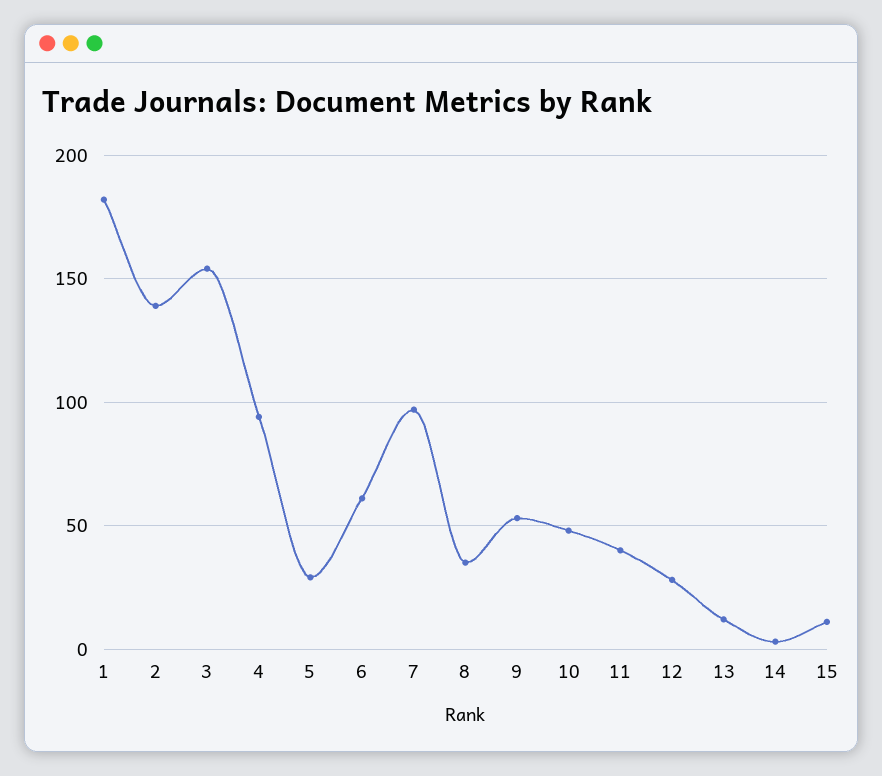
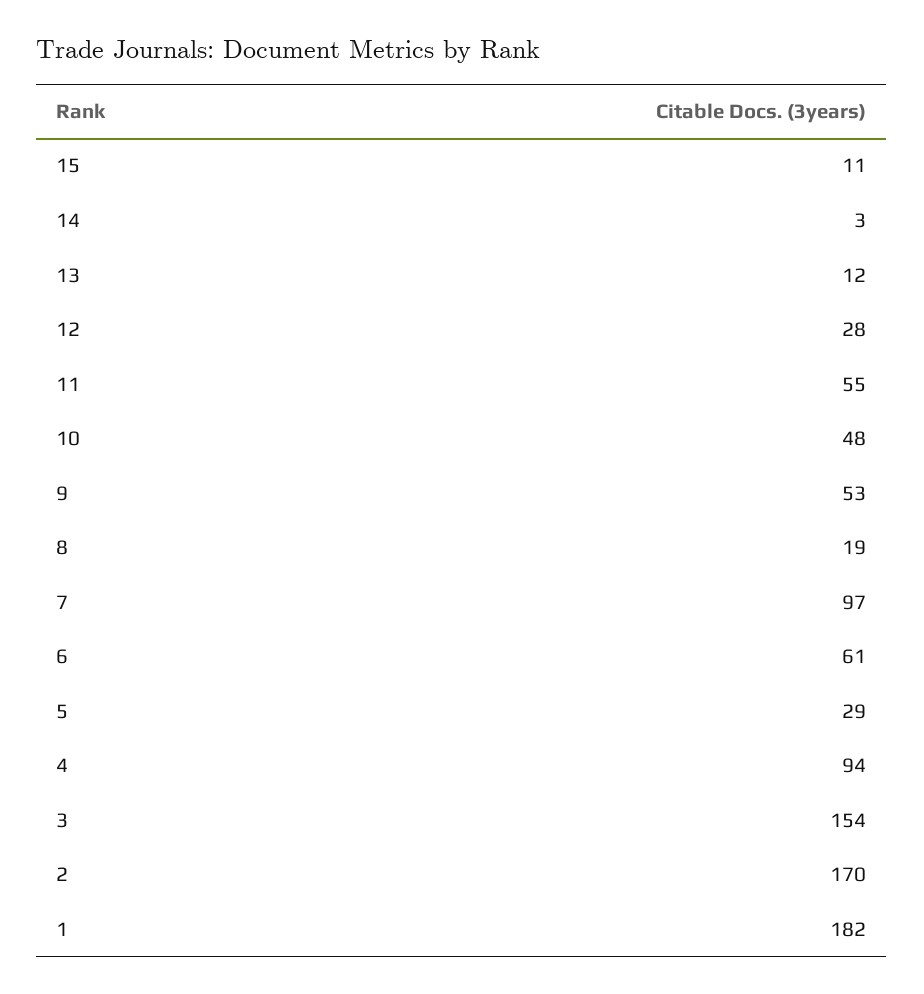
2: 140 -> 170
8: 35 -> 19
11: 40 -> 55

